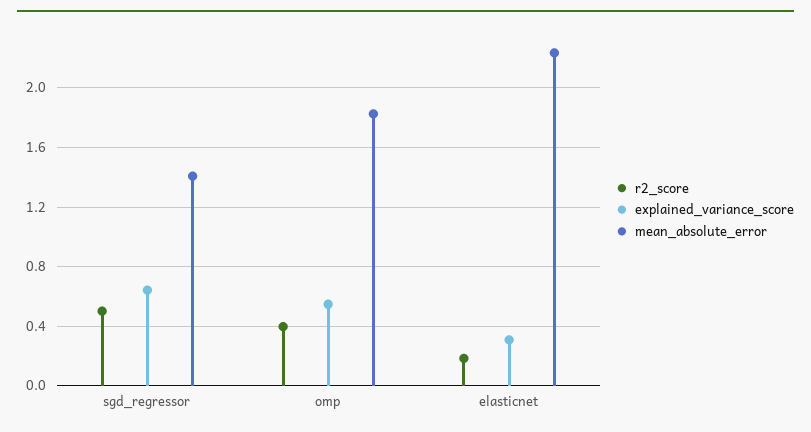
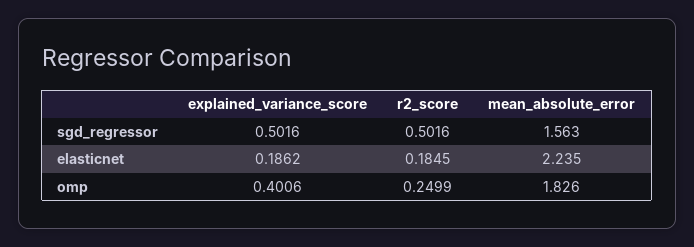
explained_variance_score, sgd_regressor: 0.65 -> 0.5016
mean_absolute_error, sgd_regressor: 1.4 -> 1.563
r2_score, omp: 0.4 -> 0.2499
explained_variance_score, omp: 0.55 -> 0.4006
explained_variance_score, elasticnet: 0.3 -> 0.1862

